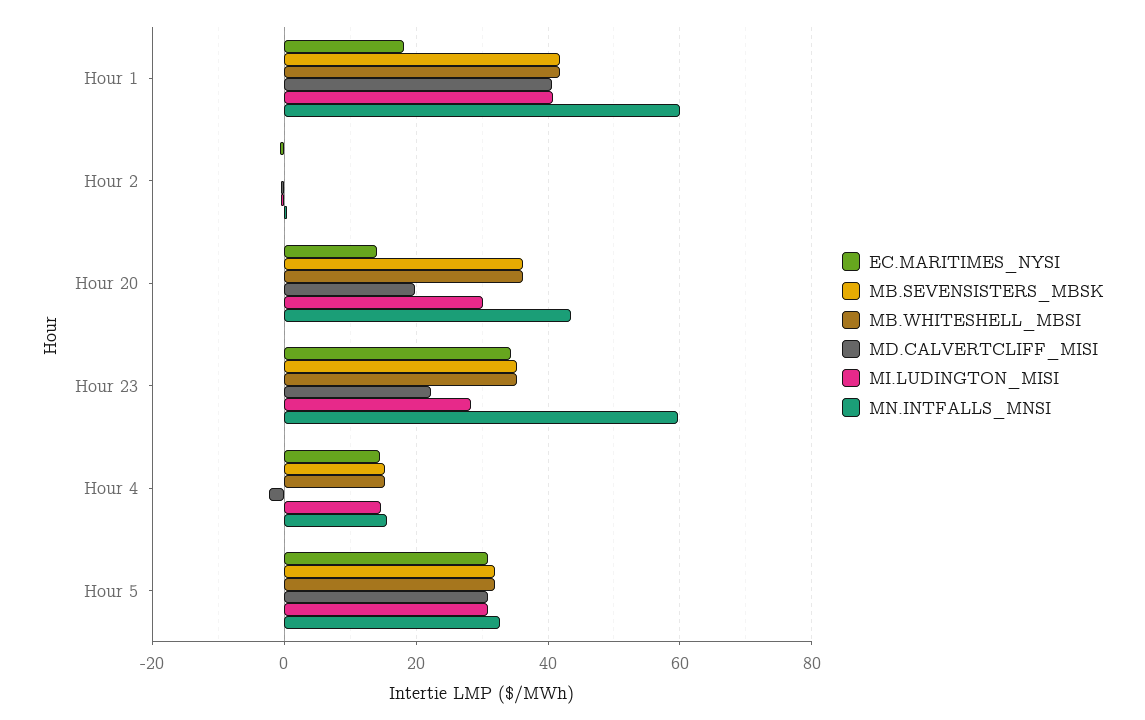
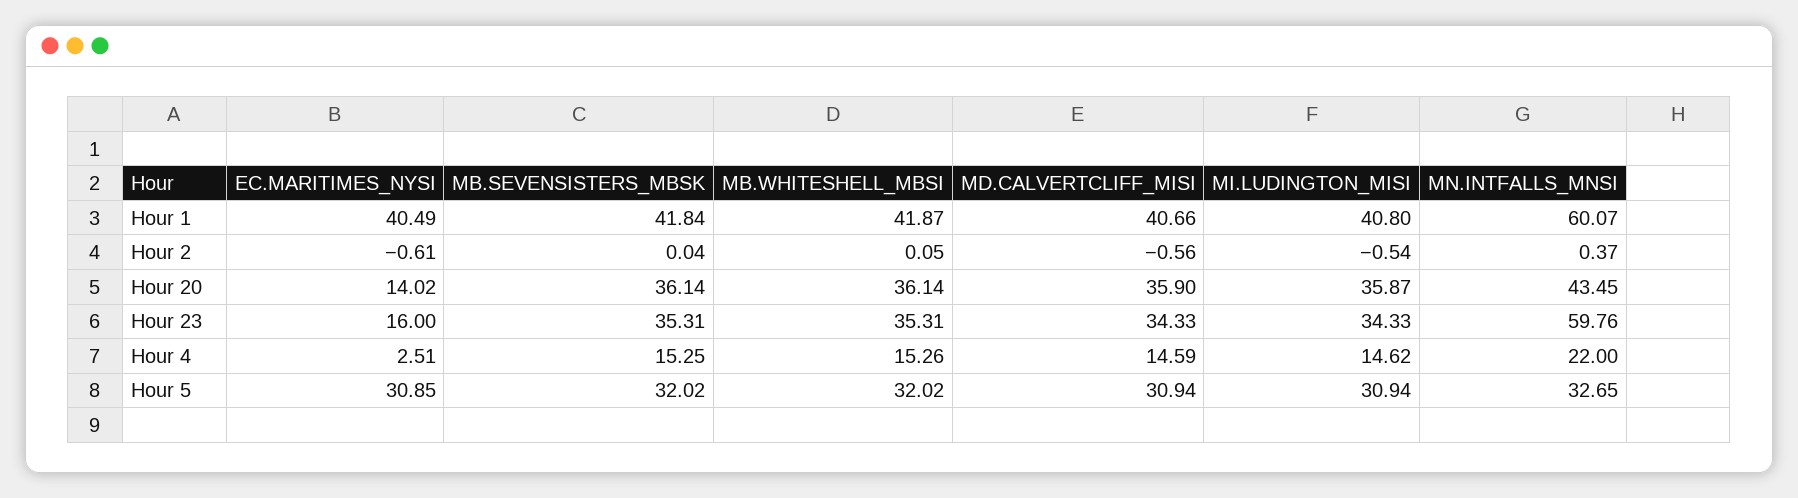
EC.MARITIMES_NYSI, Hour 1: 18 -> 40.49
MD.CALVERTCLIFF_MISI, Hour 20: 20 -> 35.9
MI.LUDINGTON_MISI, Hour 20: 30 -> 35.87
EC.MARITIMES_NYSI, Hour 23: 34 -> 16
MD.CALVERTCLIFF_MISI, Hour 23: 22 -> 34.33
MI.LUDINGTON_MISI, Hour 23: 28 -> 34.33
EC.MARITIMES_NYSI, Hour 4: 14 -> 2.51
MD.CALVERTCLIFF_MISI, Hour 4: -2 -> 14.59
MN.INTFALLS_MNSI, Hour 4: 16 -> 22

